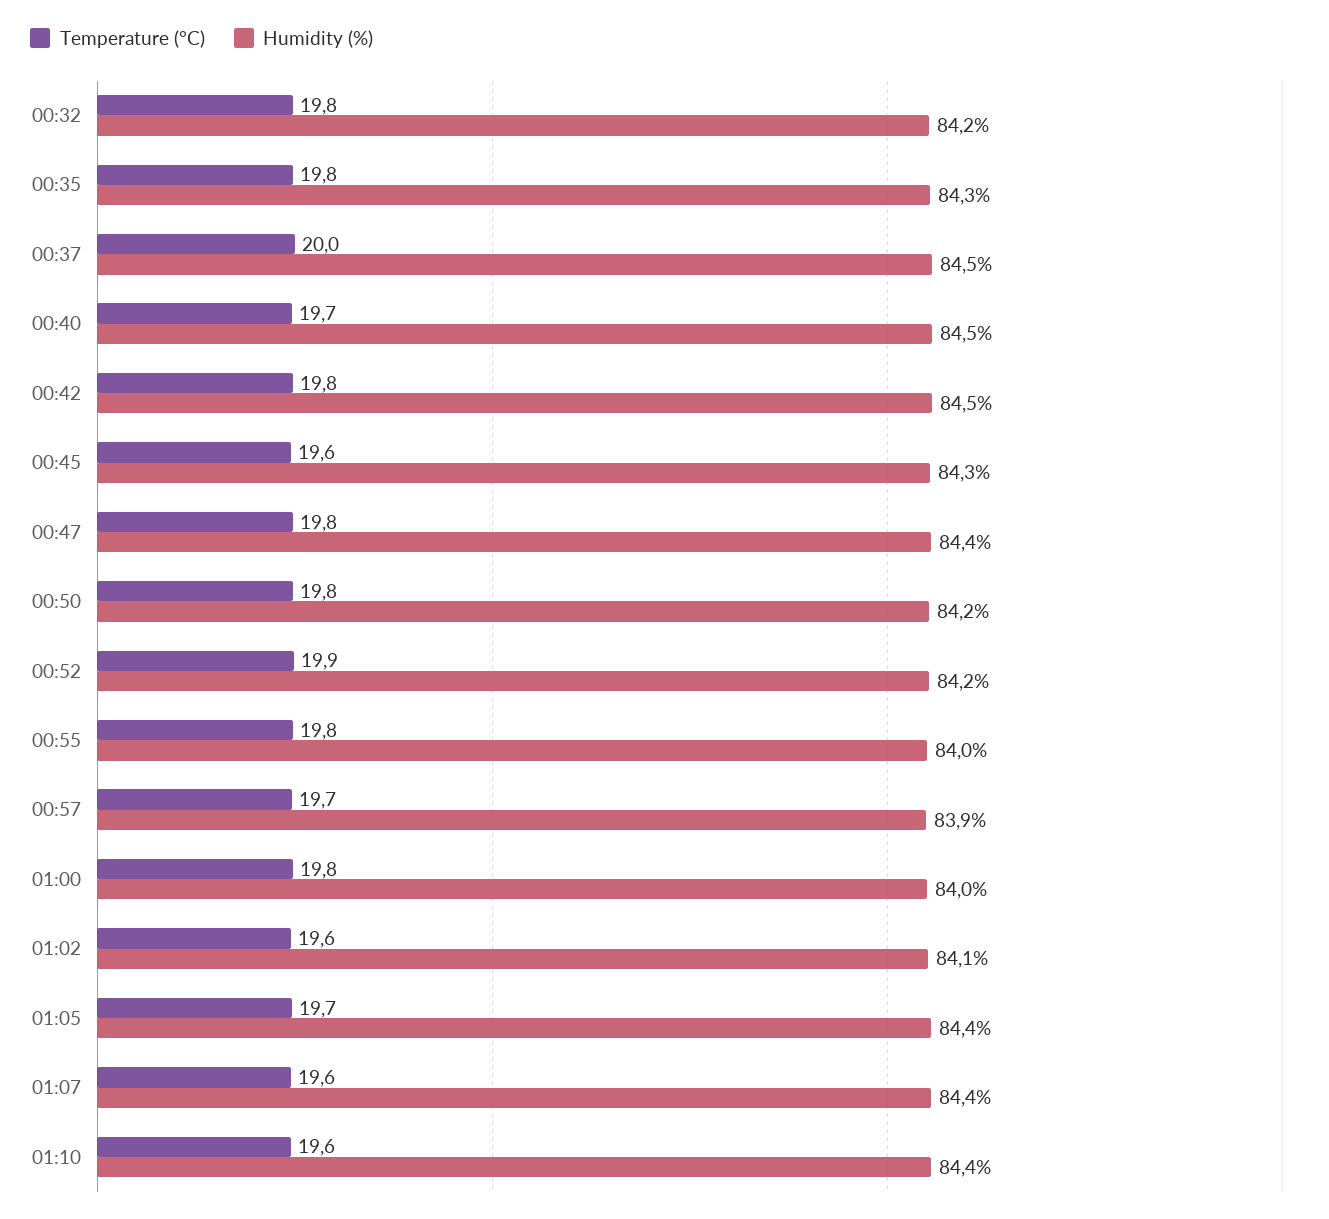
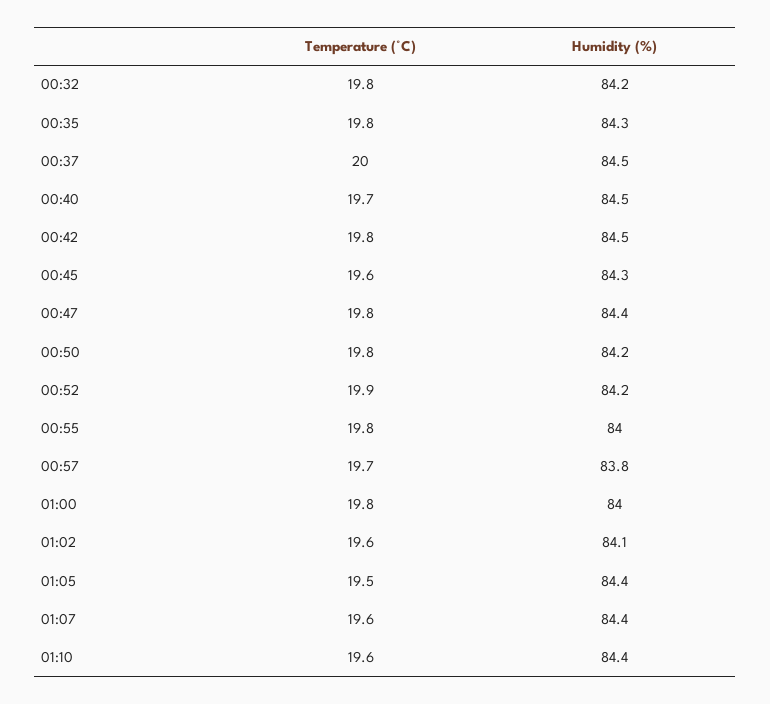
Humidity (%), 00:57: 83.9 -> 83.8
Temperature (°C), 01:05: 19.7 -> 19.5

